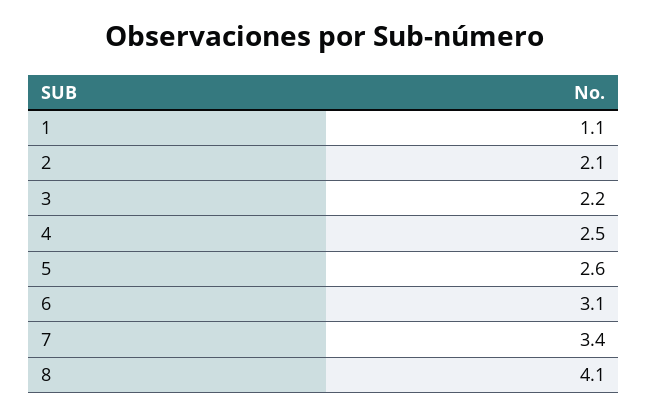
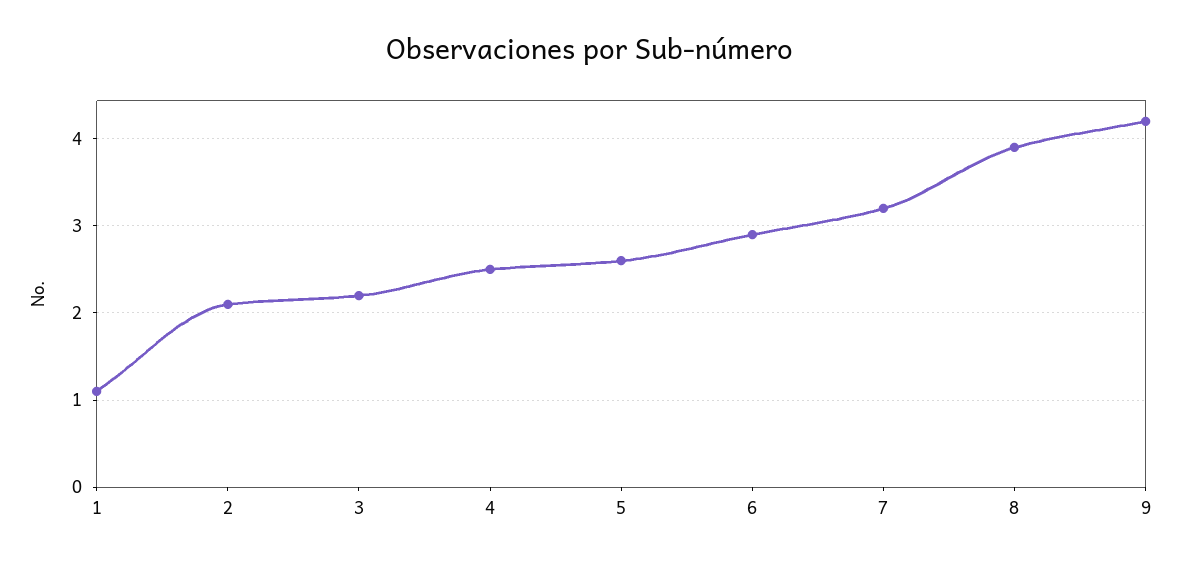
6: 3.1 -> 2.9
7: 3.4 -> 3.2
8: 4.1 -> 3.9
9: none -> 4.2

